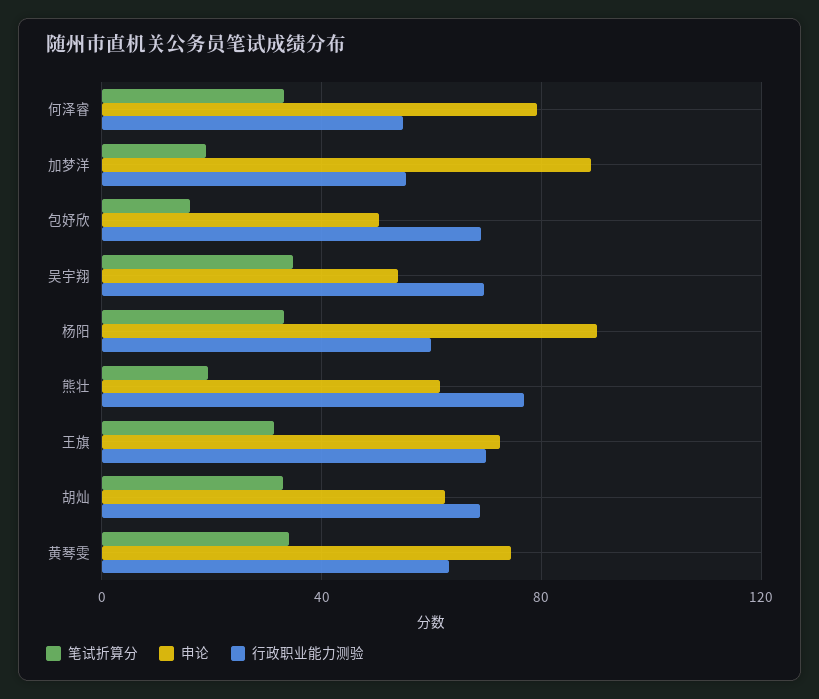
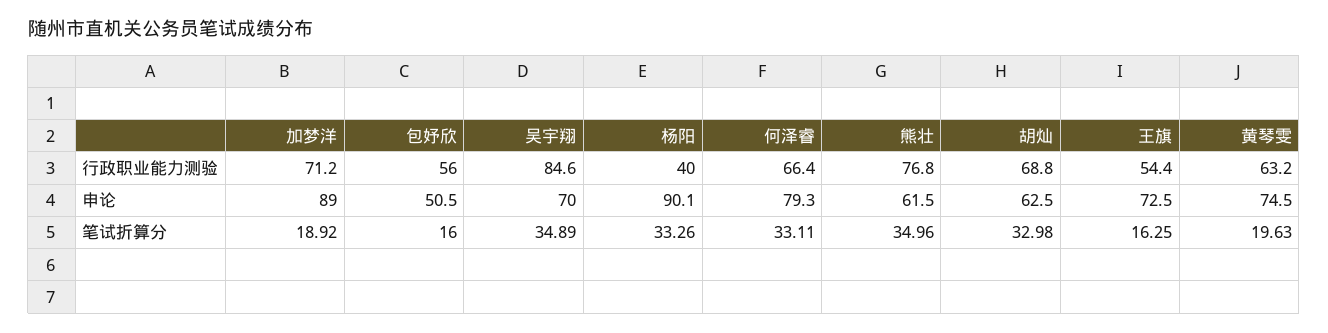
行政职业能力测验, 何泽睿: 55 -> 66.4
行政职业能力测验, 加梦洋: 55 -> 71.2
行政职业能力测验, 包妤欣: 70 -> 56
申论, 吴宇翔: 55 -> 70
行政职业能力测验, 吴宇翔: 70 -> 84.6
行政职业能力测验, 杨阳: 60 -> 40
笔试折算分, 熊壮: 20 -> 34.96
笔试折算分, 王旗: 30 -> 16.25
行政职业能力测验, 王旗: 70 -> 54.4
笔试折算分, 黄琴雯: 35 -> 19.63

